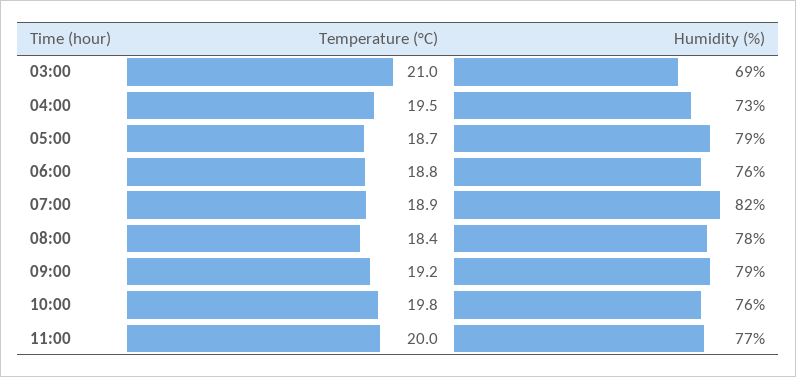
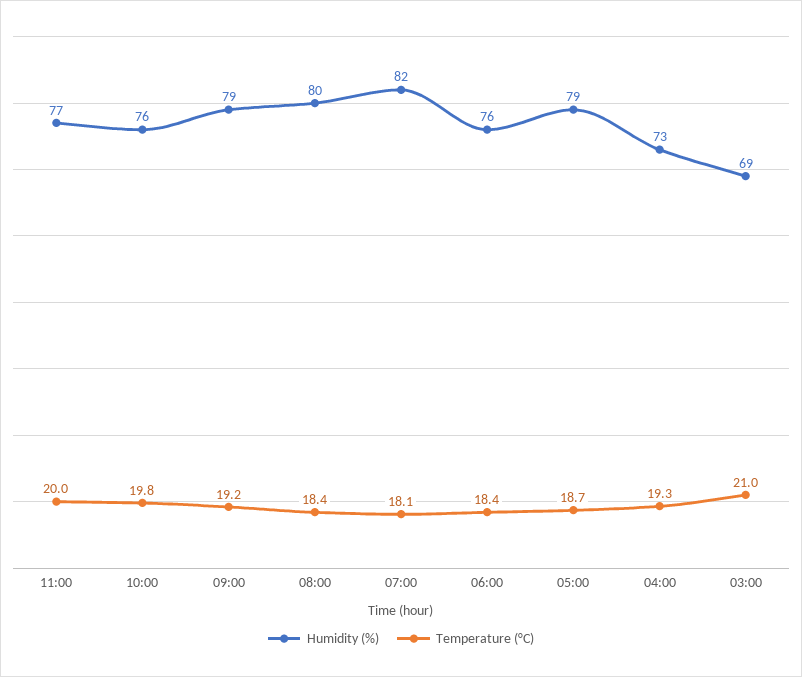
Temperature (°C), 04:00: 19.5 -> 19.3
Temperature (°C), 06:00: 18.8 -> 18.4
Temperature (°C), 07:00: 18.9 -> 18.1
Humidity (%), 08:00: 78 -> 80

